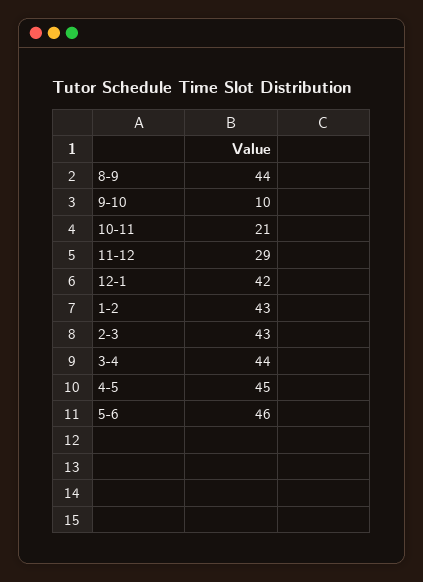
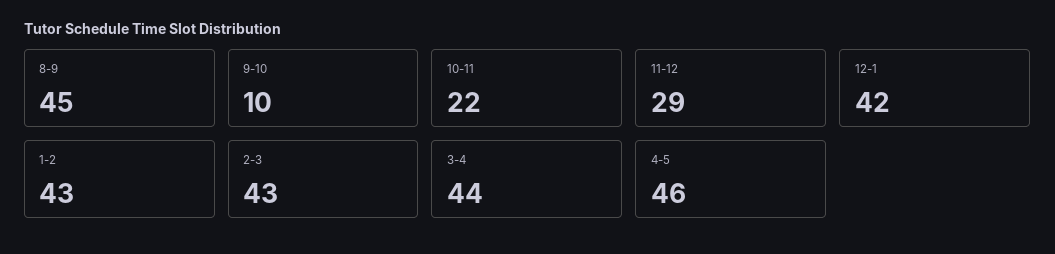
8-9: 44 -> 45
10-11: 21 -> 22
4-5: 45 -> 46
5-6: 46 -> none

